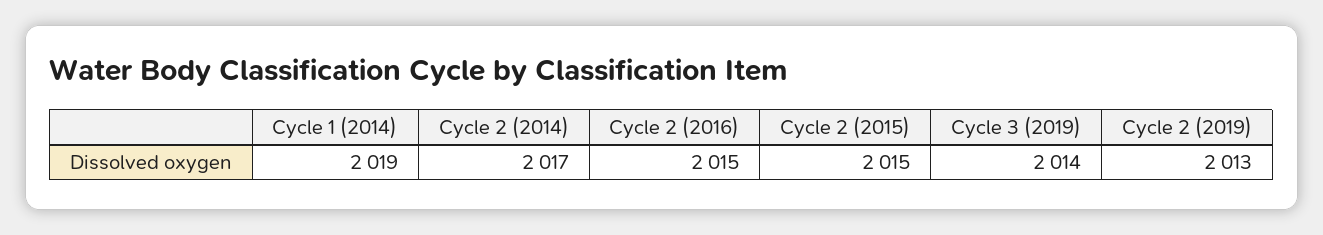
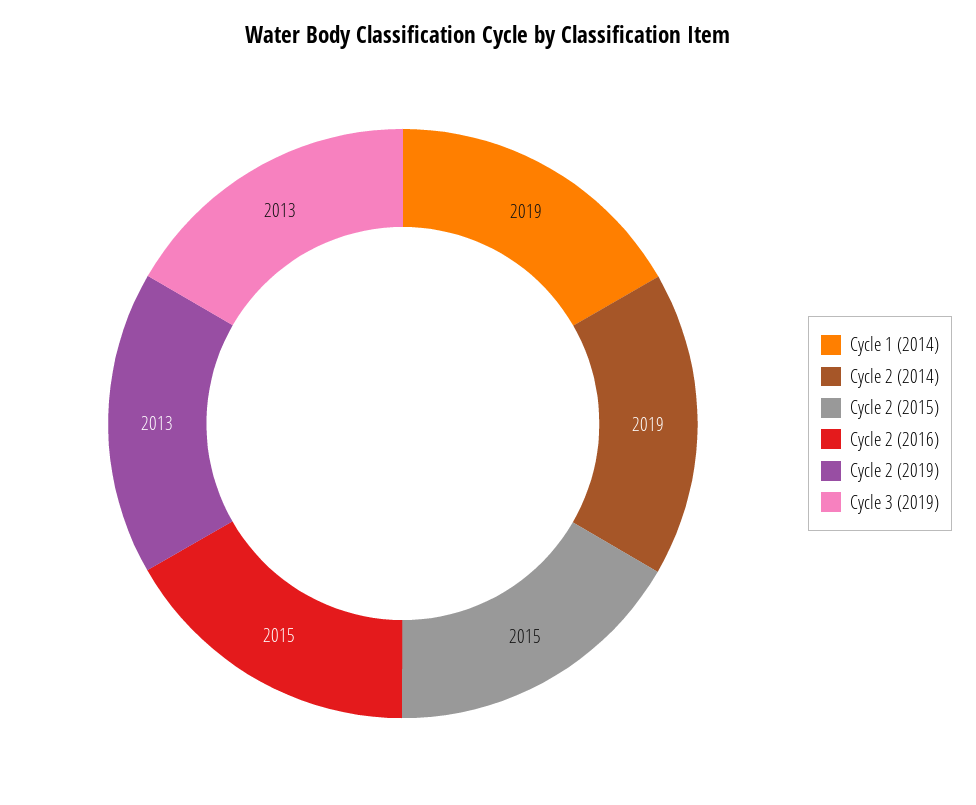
Cycle 2 (2014): 2017 -> 2019
Cycle 3 (2019): 2014 -> 2013

